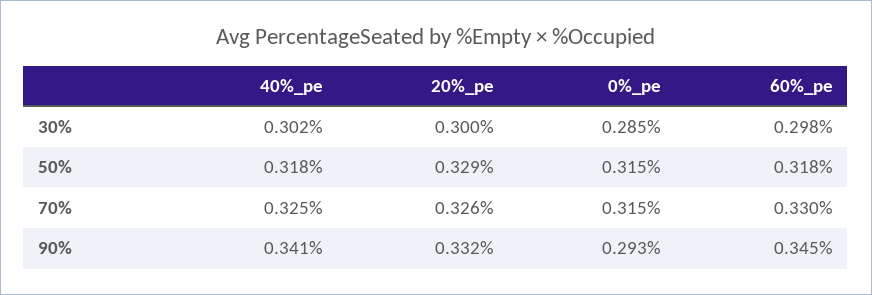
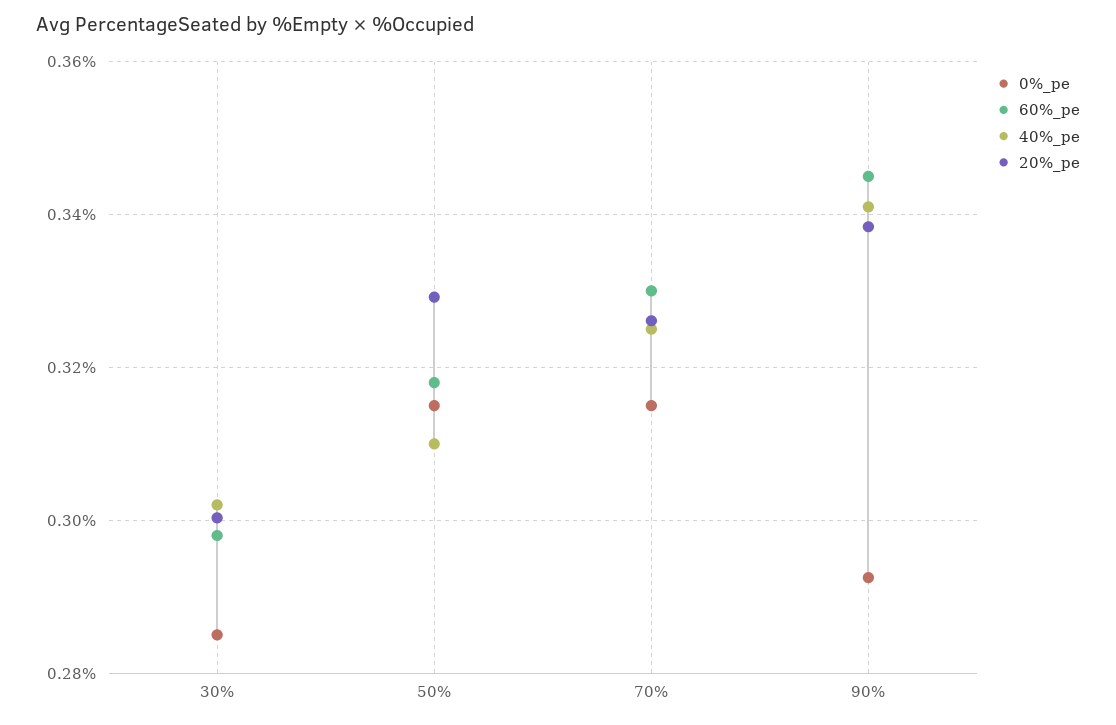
40%_pe, 50%: 0.318 -> 0.31
20%_pe, 90%: 0.332 -> 0.338

